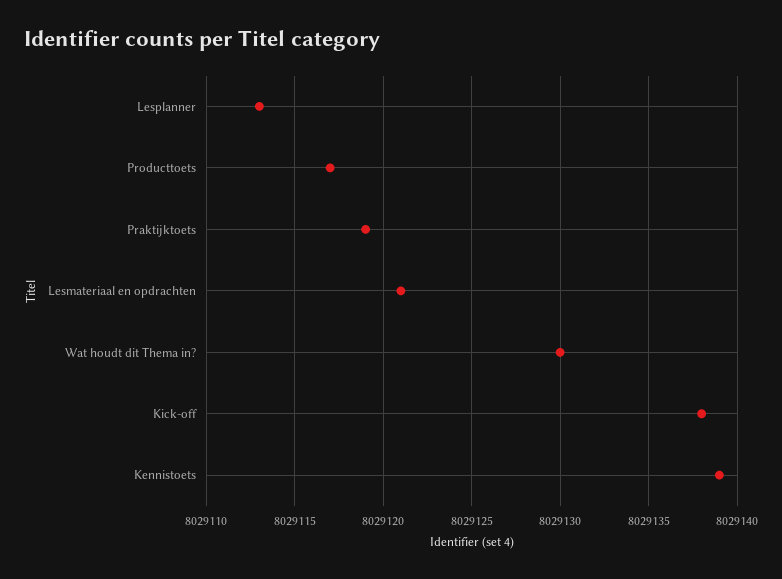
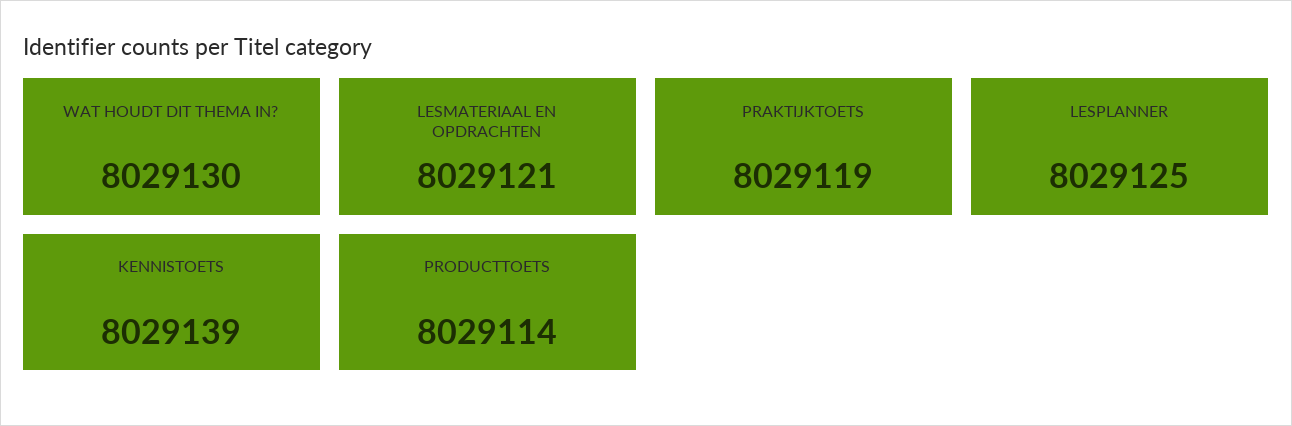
Lesplanner: 8029113 -> 8029125
Producttoets: 8029117 -> 8029114
Kick-off: 8029138 -> none

